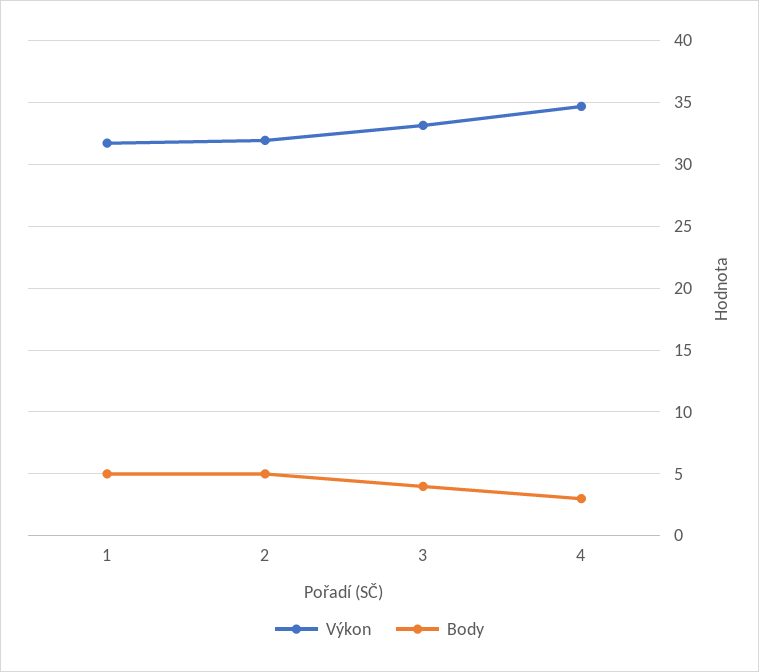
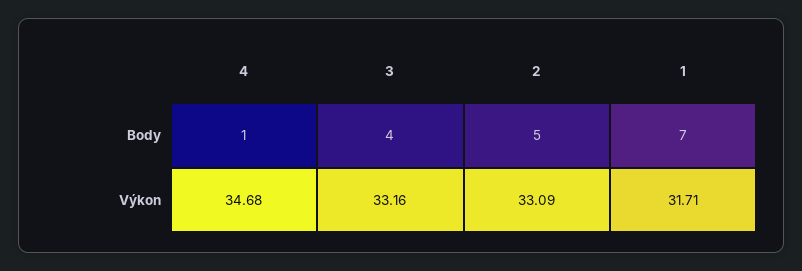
Body, 1: 5 -> 7
Výkon, 2: 32 -> 33.09
Body, 4: 3 -> 1

